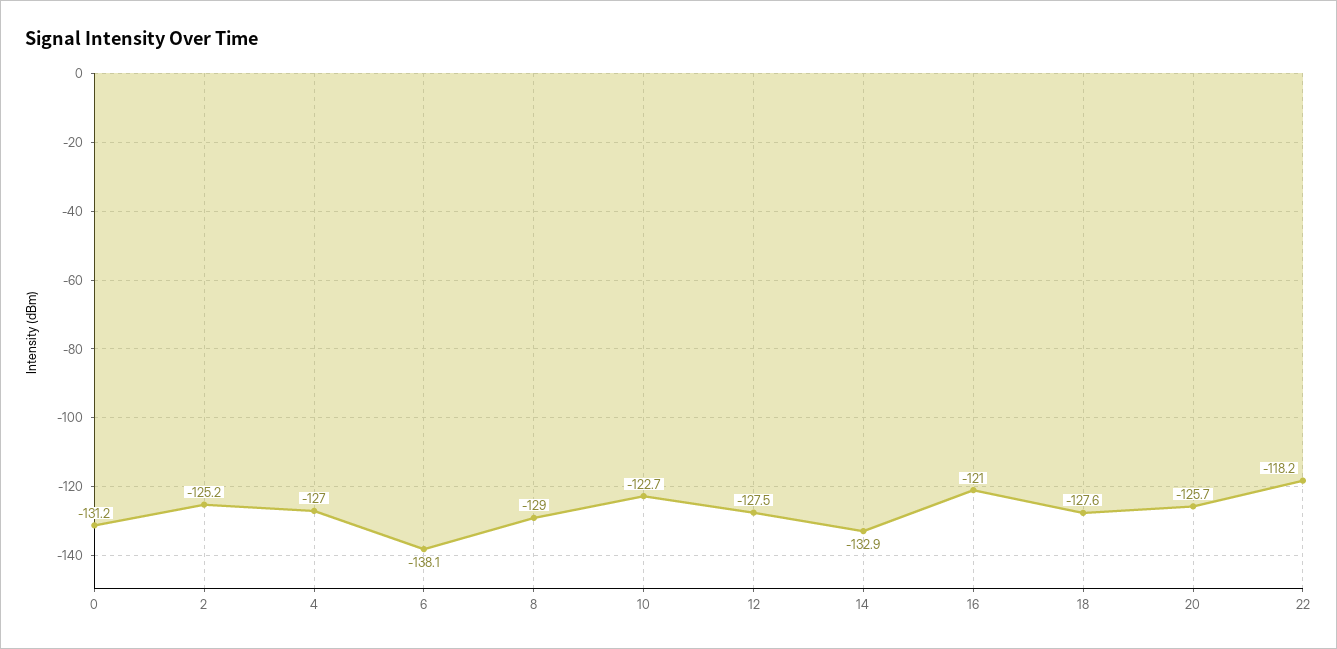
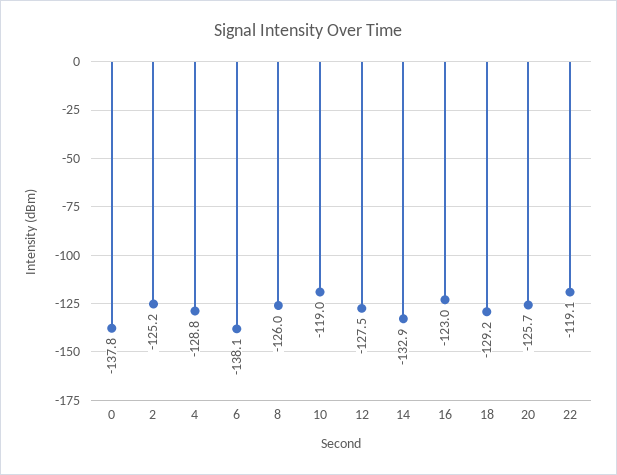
0: -131.2 -> -137.8
4: -127 -> -128.8
8: -129 -> -126
10: -122.7 -> -119
16: -121 -> -123
18: -127.6 -> -129.2
22: -118.2 -> -119.1

